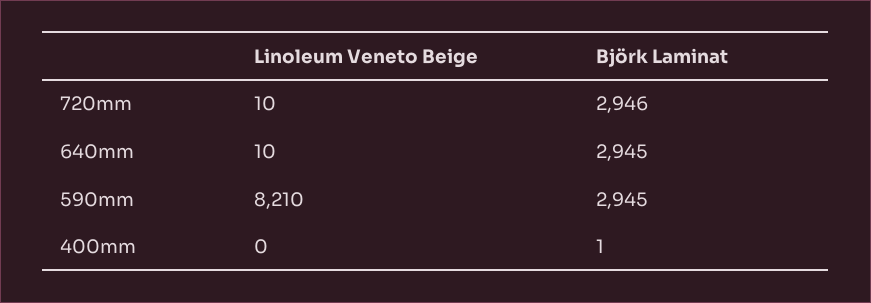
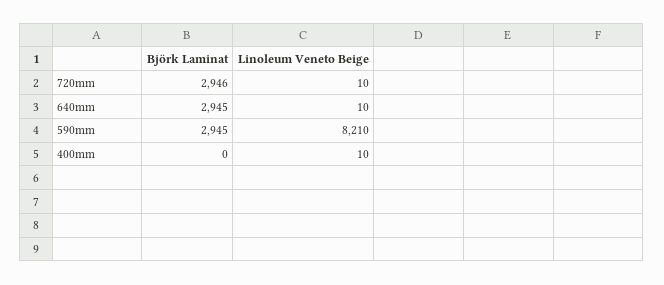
Linoleum Veneto Beige, 400mm: 0 -> 10
Björk Laminat, 400mm: 1 -> 0

